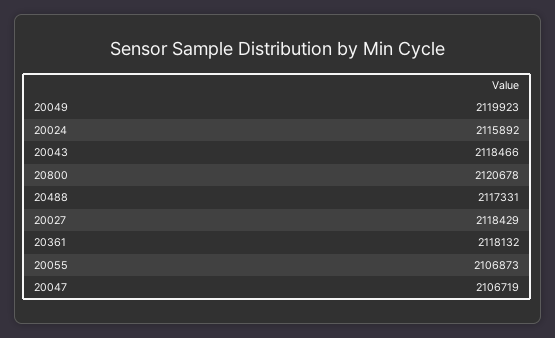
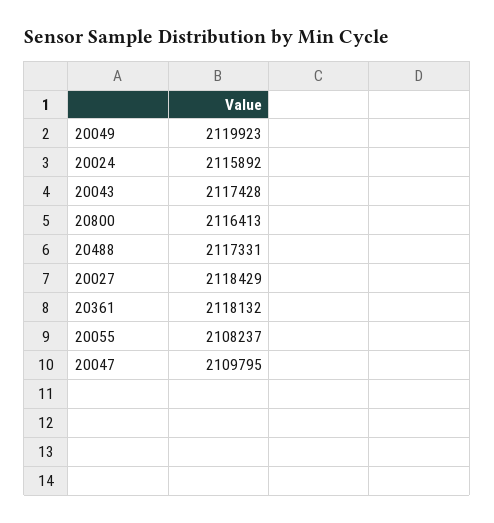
20043: 2118466 -> 2117428
20800: 2120678 -> 2116413
20055: 2106873 -> 2108237
20047: 2106719 -> 2109795

